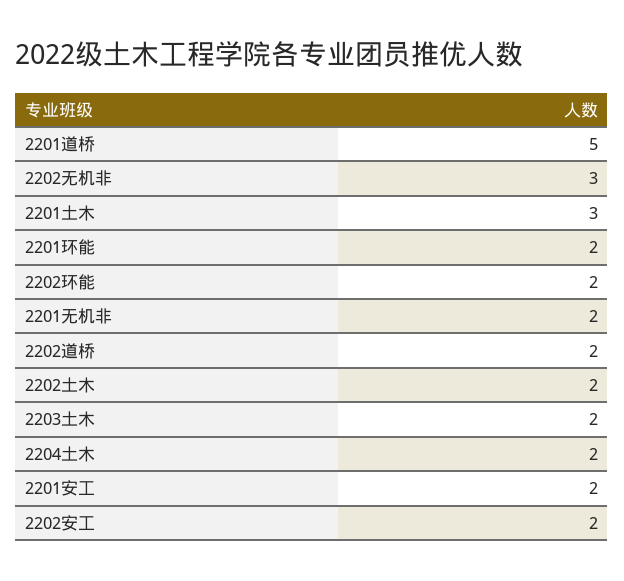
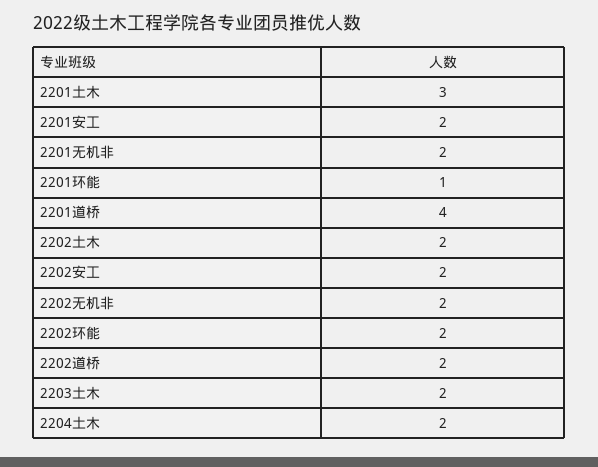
2201道桥: 5 -> 4
2202无机非: 3 -> 2
2201环能: 2 -> 1

